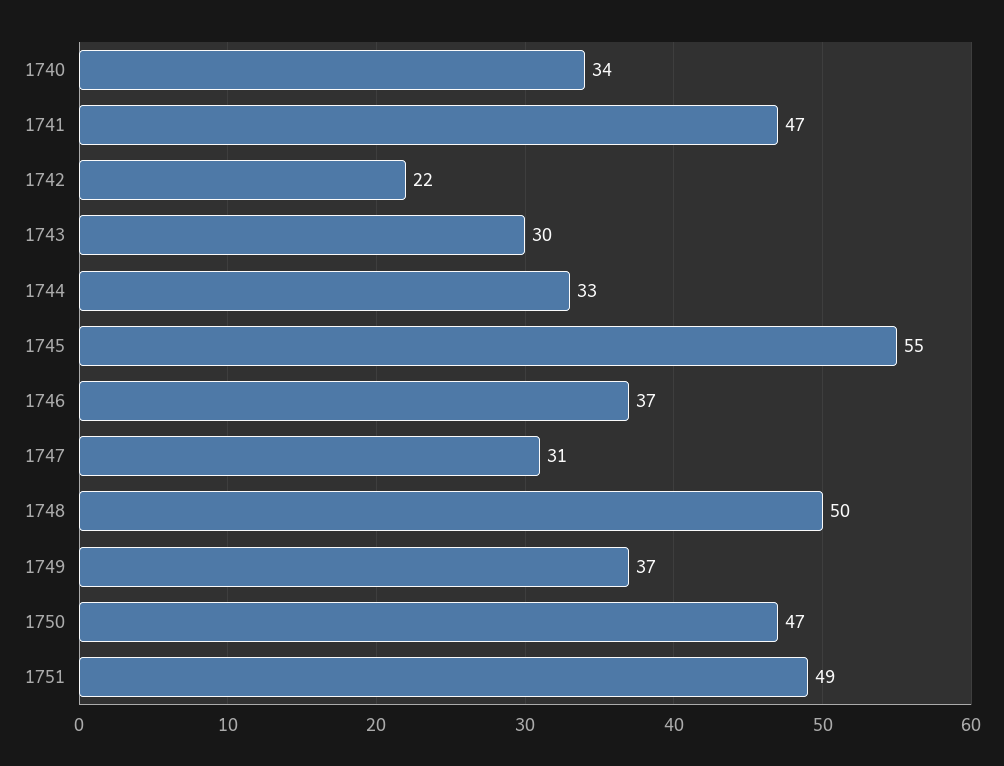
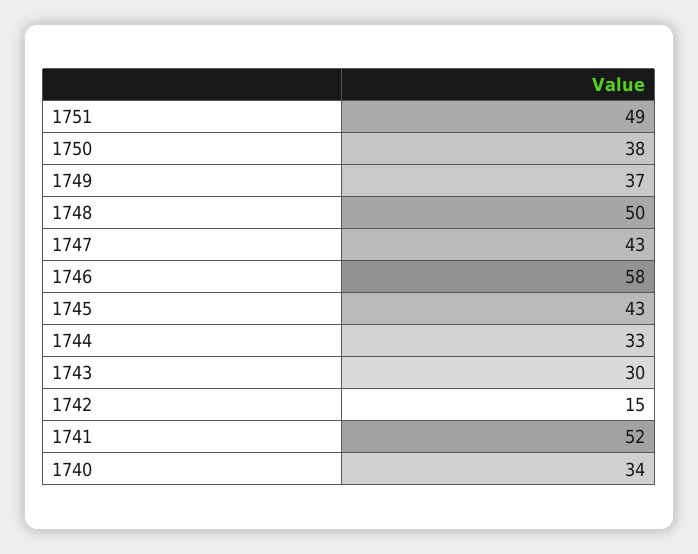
1741: 47 -> 52
1742: 22 -> 15
1745: 55 -> 43
1746: 37 -> 58
1747: 31 -> 43
1750: 47 -> 38

